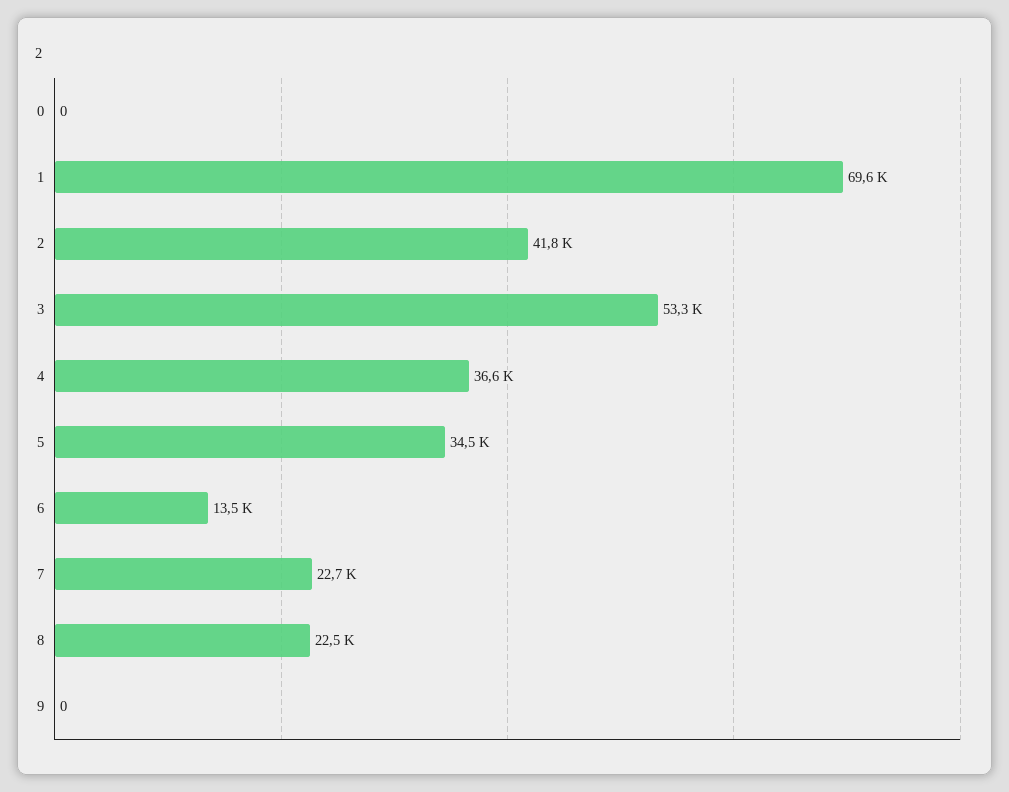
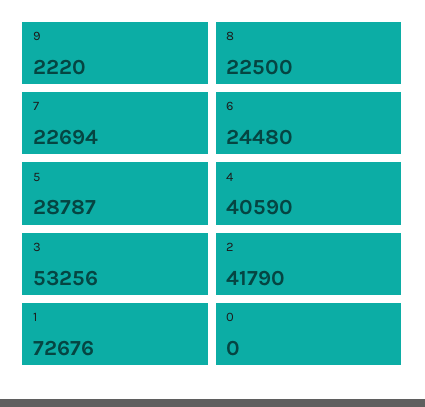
1: 69600 -> 72676
4: 36600 -> 40590
5: 34500 -> 28787
6: 13500 -> 24480
9: 0 -> 2220

